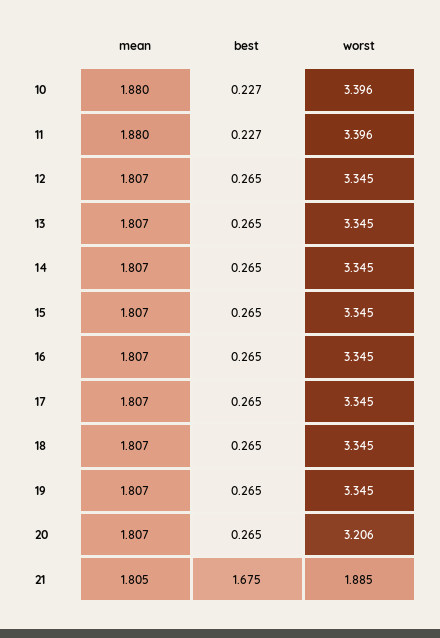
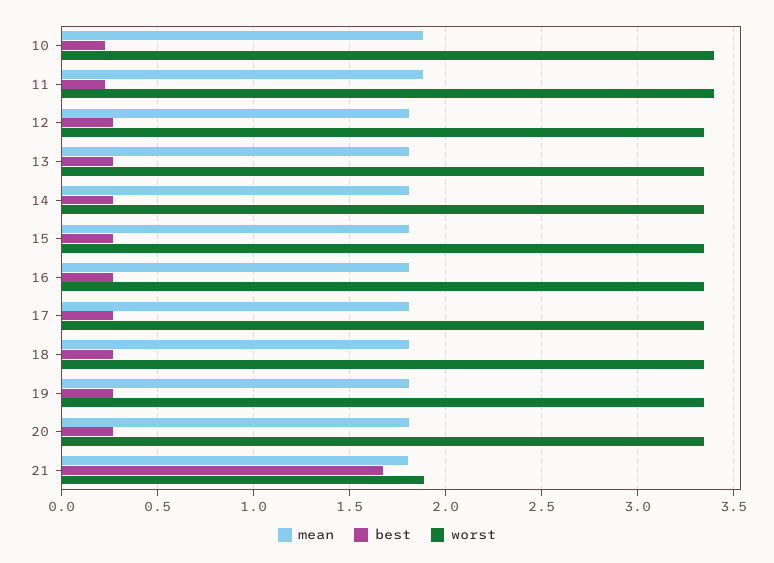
worst, 20: 3.206 -> 3.35

